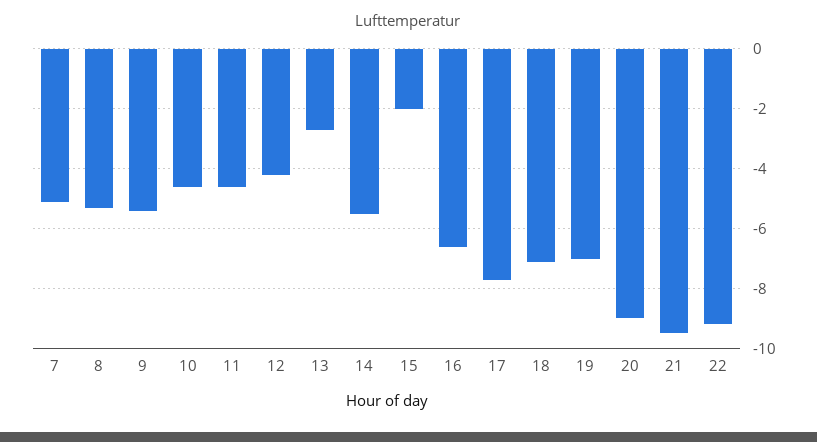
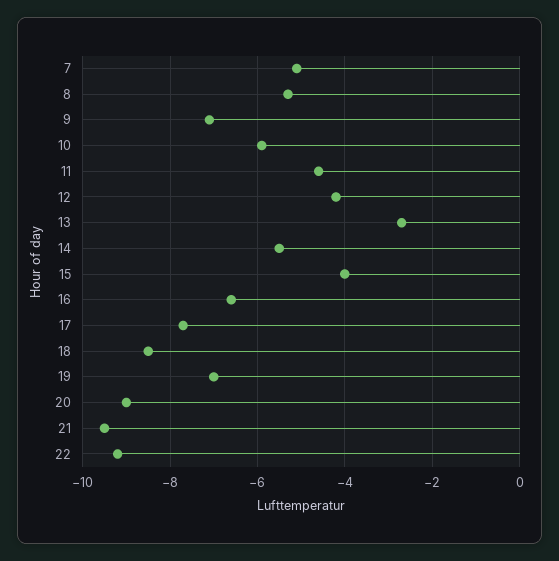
9: -5.5 -> -7
10: -4.5 -> -6
15: -2 -> -4
18: -7 -> -8.5

